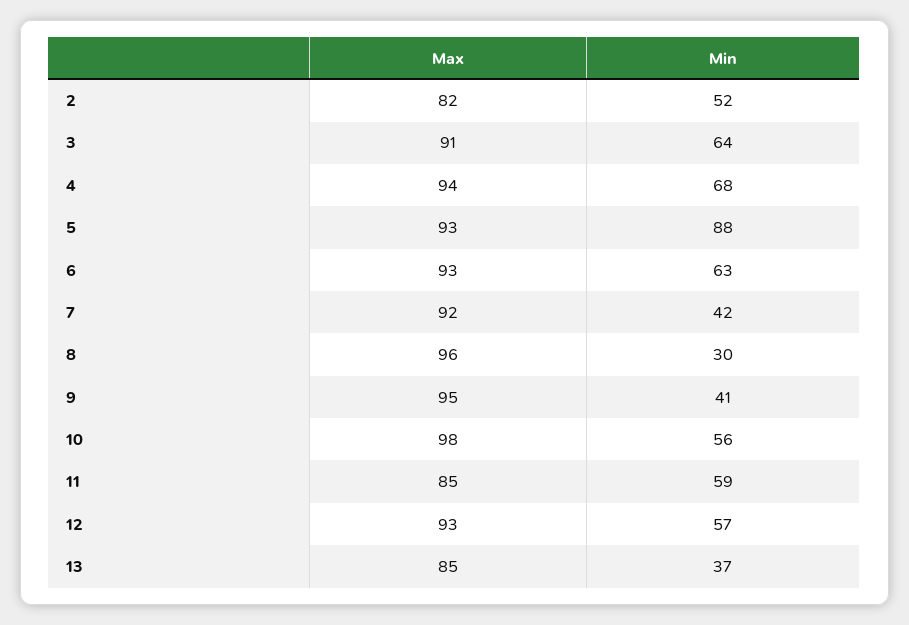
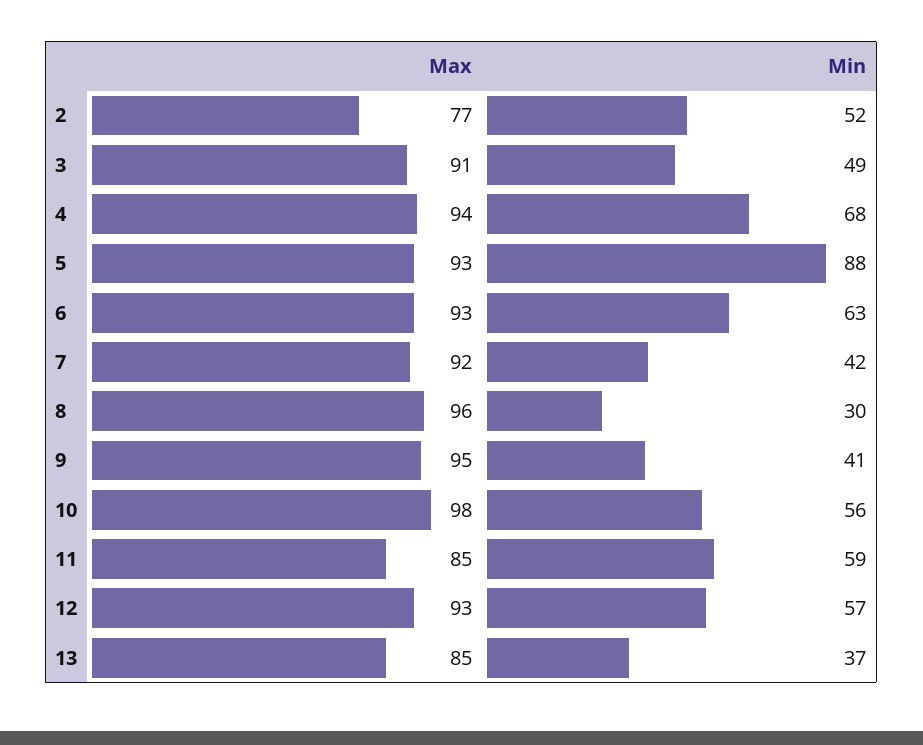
Max, 2: 82 -> 77
Min, 3: 64 -> 49

